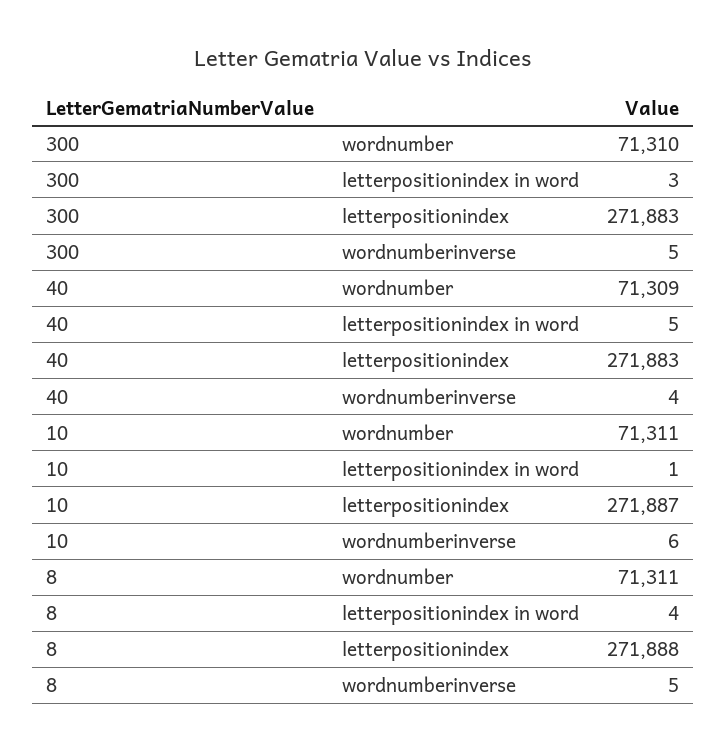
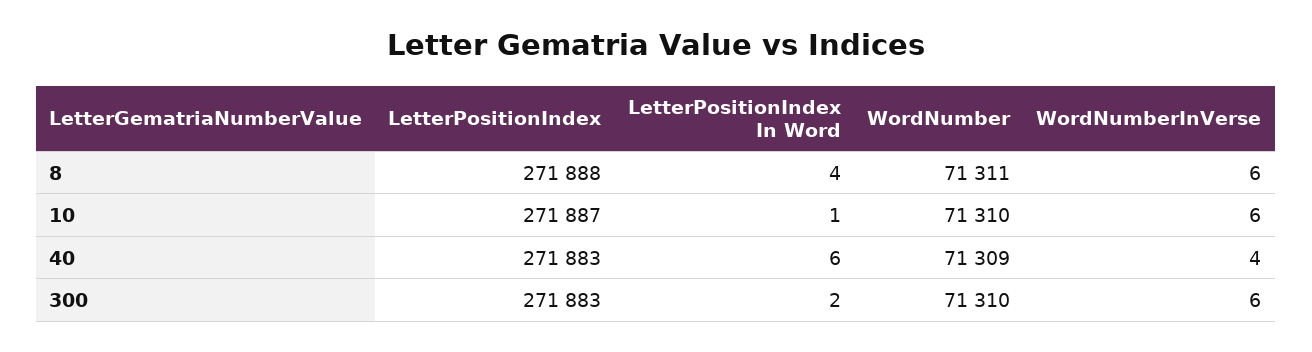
300, letterpositionindex in word: 3 -> 2
300, wordnumberinverse: 5 -> 6
40, letterpositionindex in word: 5 -> 6
10, wordnumber: 71311 -> 71310
8, wordnumberinverse: 5 -> 6

